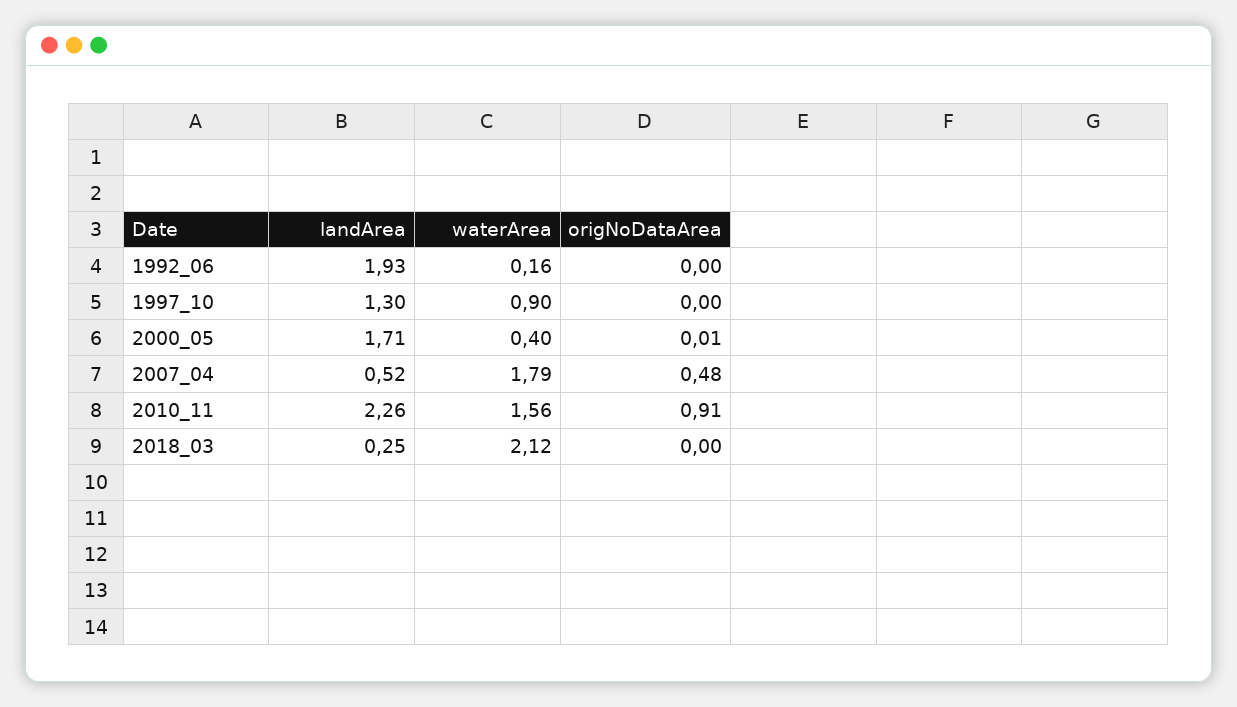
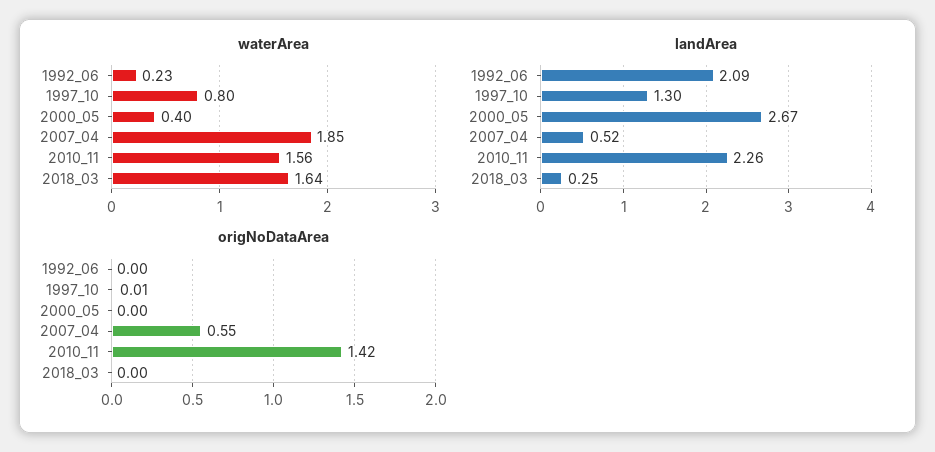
landArea, 1992_06: 1.93 -> 2.09
waterArea, 1992_06: 0.16 -> 0.23
waterArea, 1997_10: 0.9 -> 0.8
origNoDataArea, 1997_10: 0 -> 0.01
landArea, 2000_05: 1.71 -> 2.67
origNoDataArea, 2000_05: 0.01 -> 0
waterArea, 2007_04: 1.79 -> 1.85
origNoDataArea, 2007_04: 0.48 -> 0.55
origNoDataArea, 2010_11: 0.91 -> 1.42
waterArea, 2018_03: 2.12 -> 1.64

